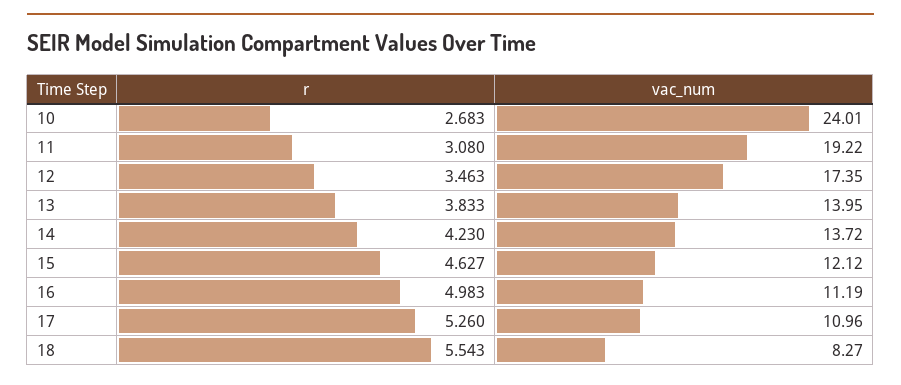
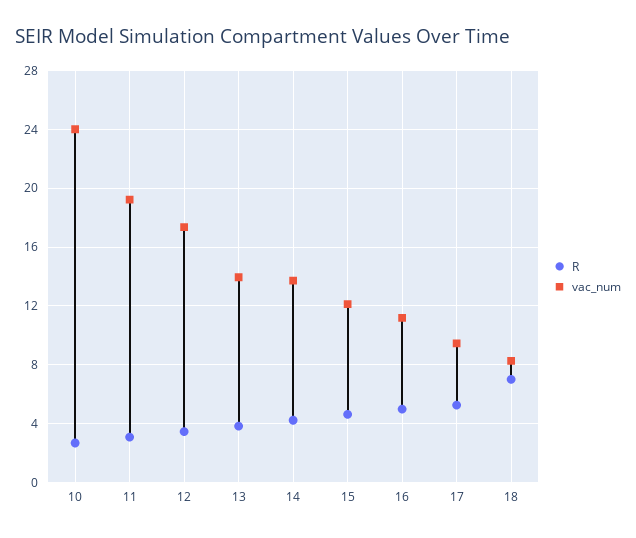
vac_num, 17: 10.96 -> 9.5
r, 18: 5.543 -> 7

